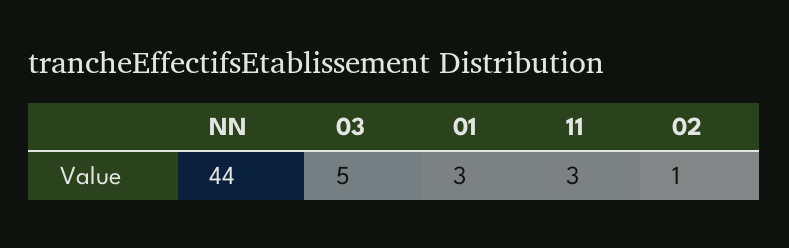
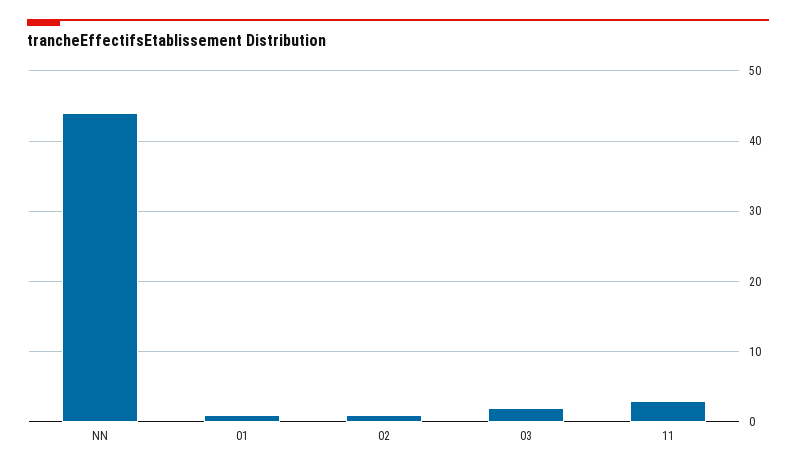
03: 5 -> 2
01: 3 -> 1

